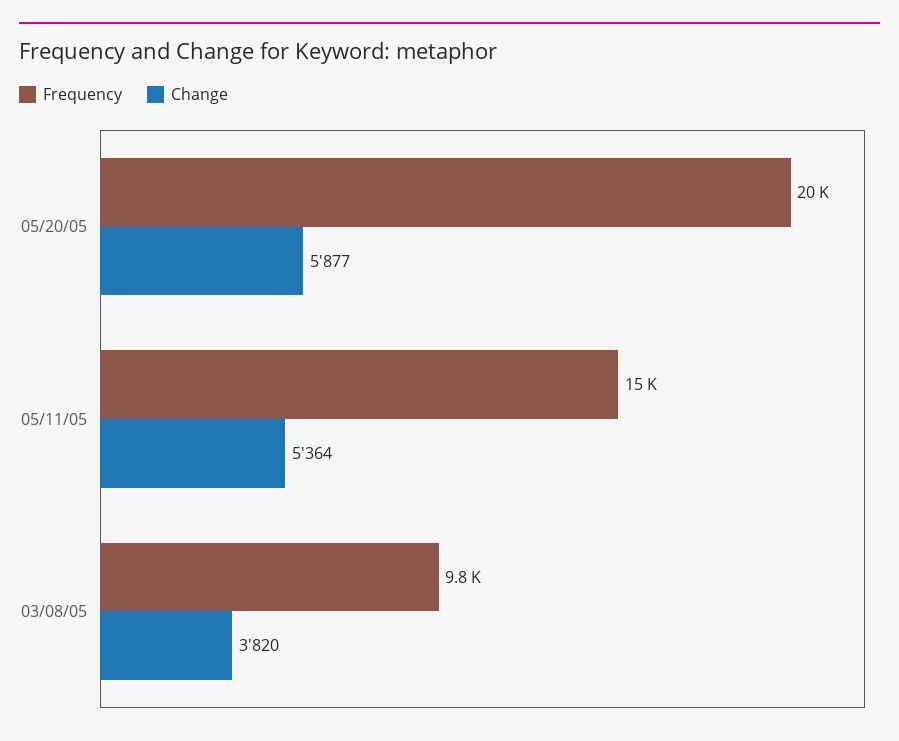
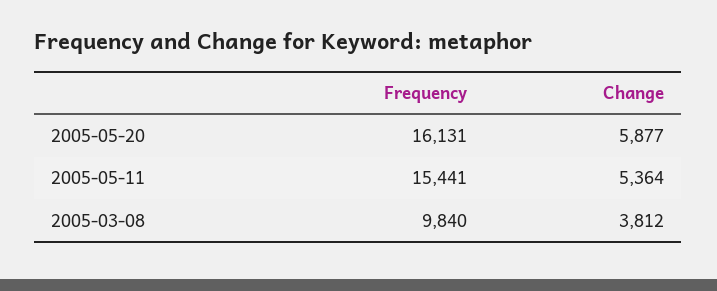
Frequency, 05/20/05: 20000 -> 16131
Change, 03/08/05: 3820 -> 3812

